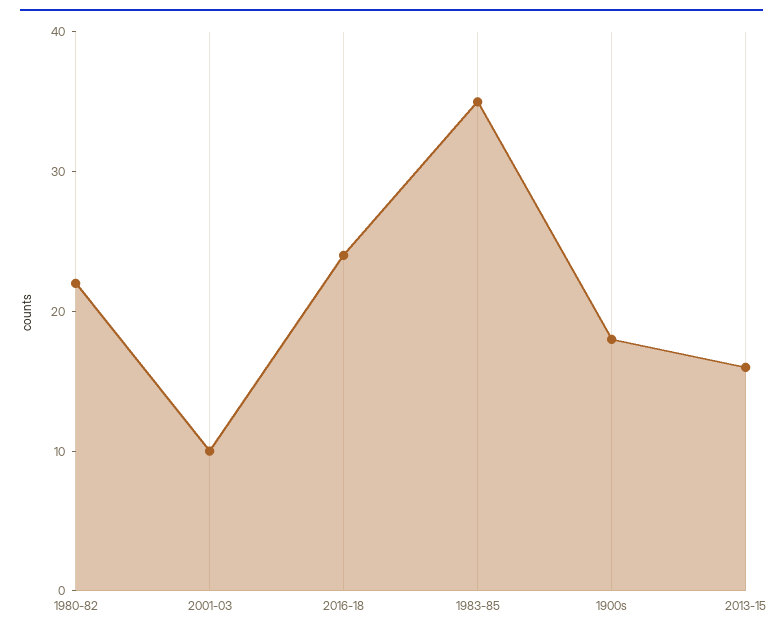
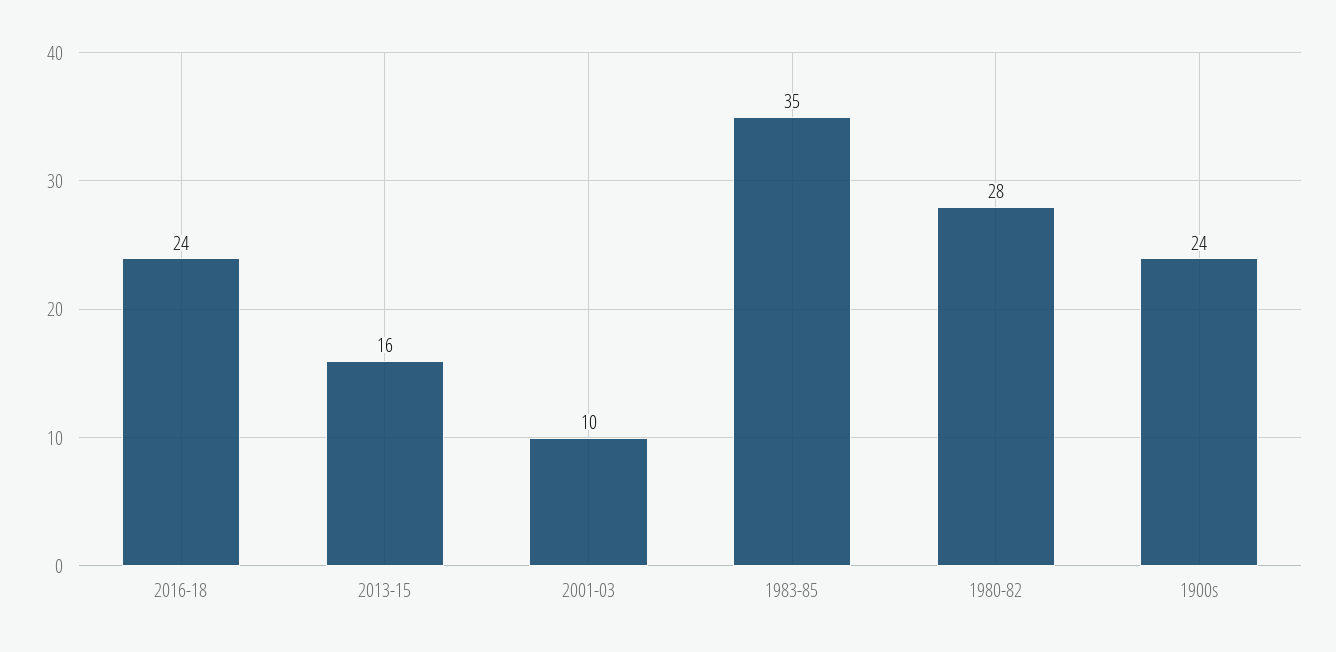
1980-82: 22 -> 28
1900s: 18 -> 24

